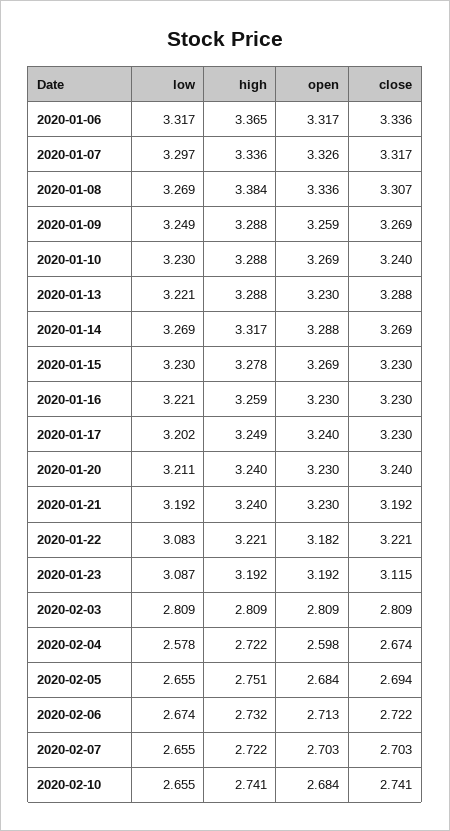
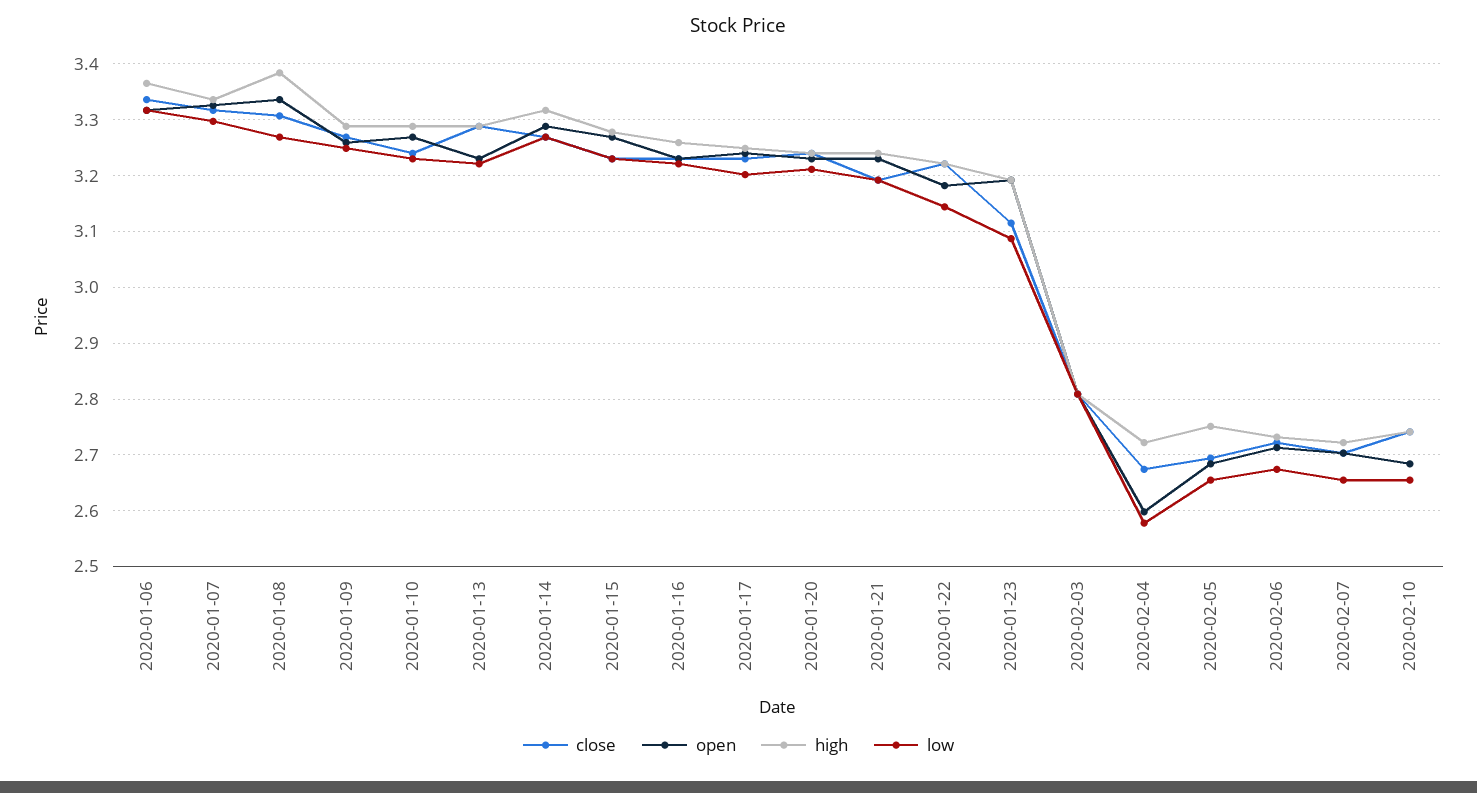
low, 2020-01-22: 3.083 -> 3.14

